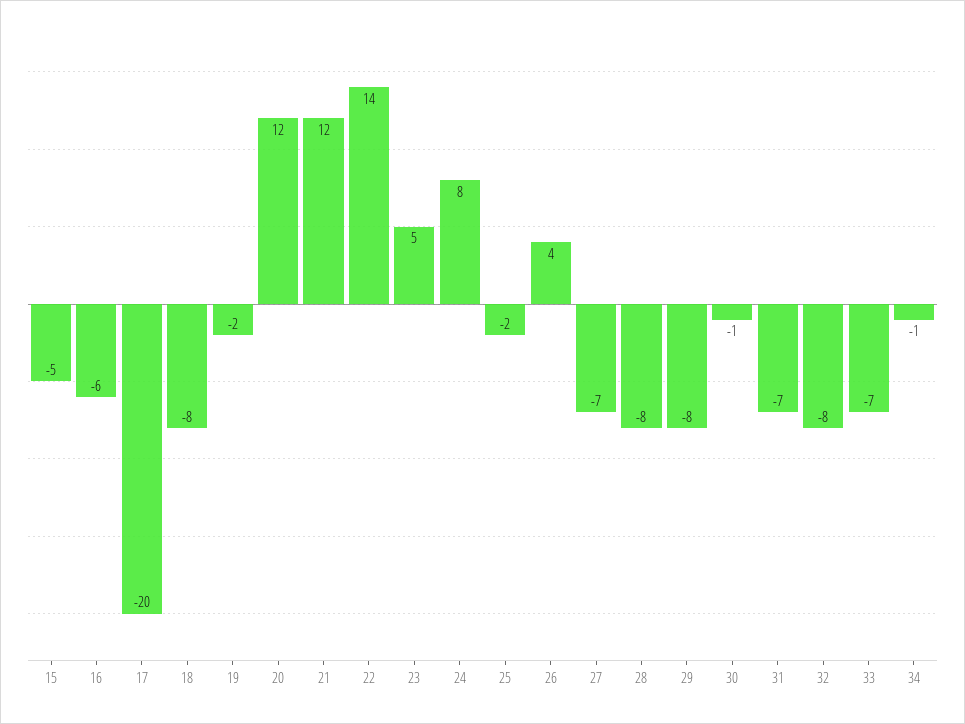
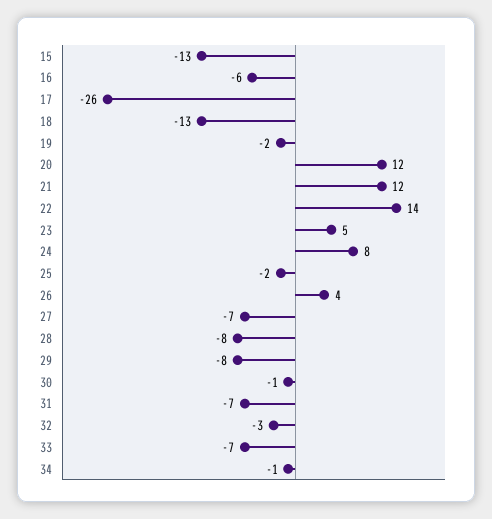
15: -5 -> -13
17: -20 -> -26
18: -8 -> -13
32: -8 -> -3

